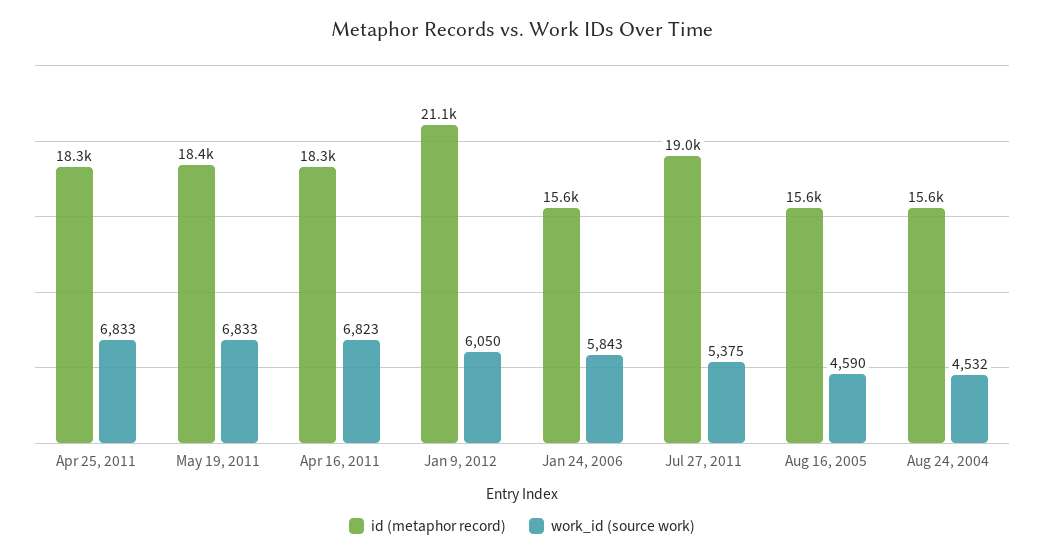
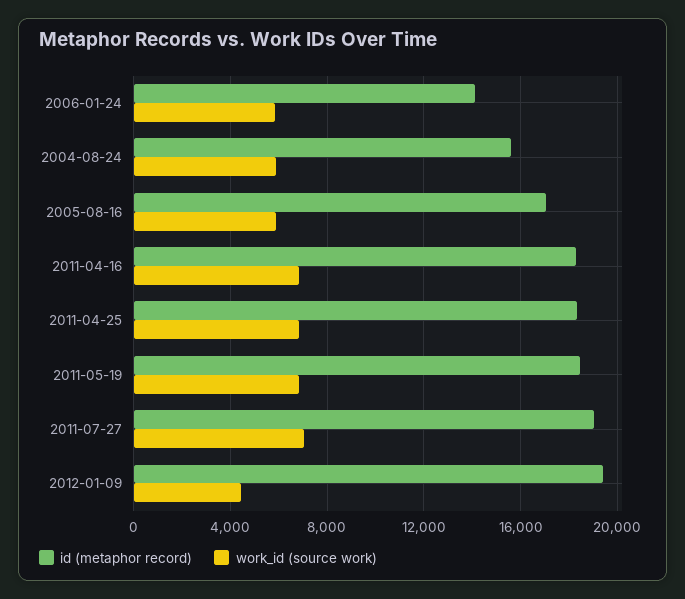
id (metaphor record), Jan 9, 2012: 21100 -> 19500
work_id (source work), Jan 9, 2012: 6050 -> 4500
id (metaphor record), Jan 24, 2006: 15600 -> 14000
work_id (source work), Jul 27, 2011: 5375 -> 7000
id (metaphor record), Aug 16, 2005: 15600 -> 17000
work_id (source work), Aug 16, 2005: 4590 -> 6000
work_id (source work), Aug 24, 2004: 4532 -> 6000

